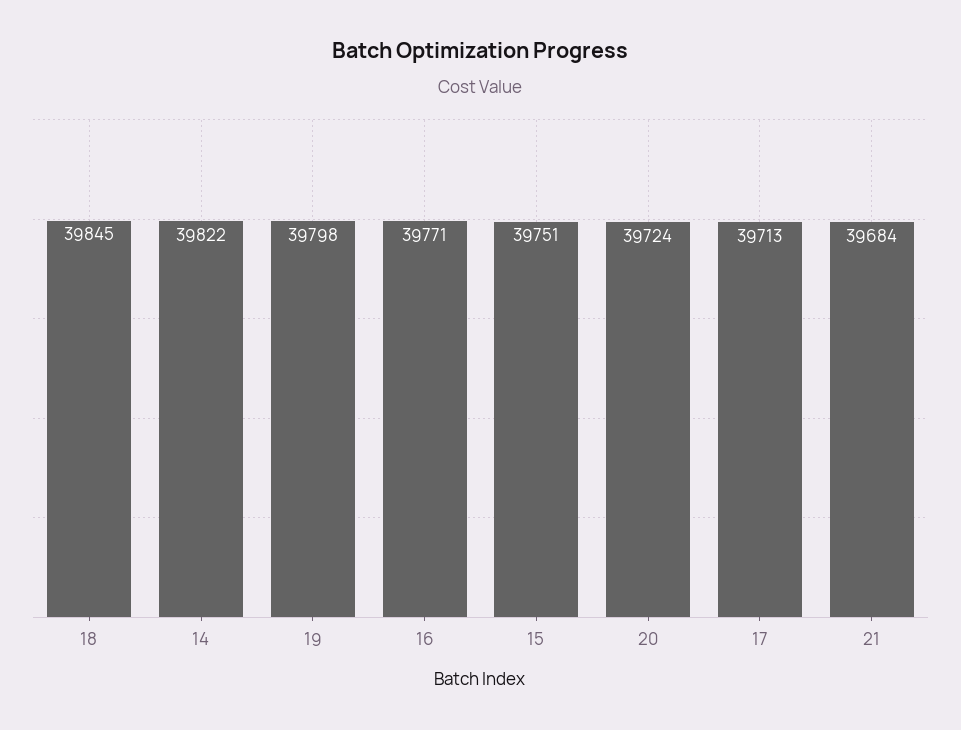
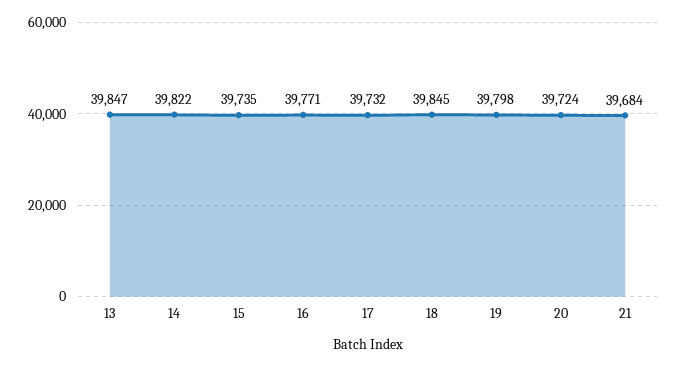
15: 39751 -> 39735
17: 39713 -> 39732
13: none -> 39847

